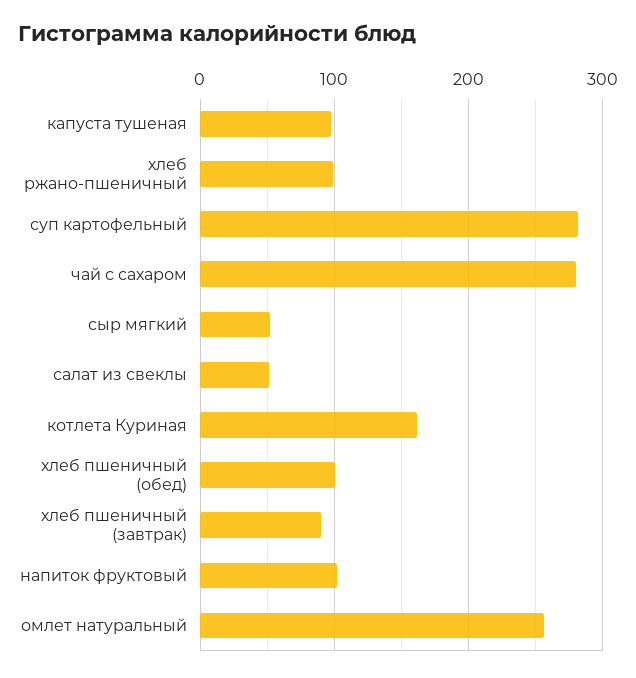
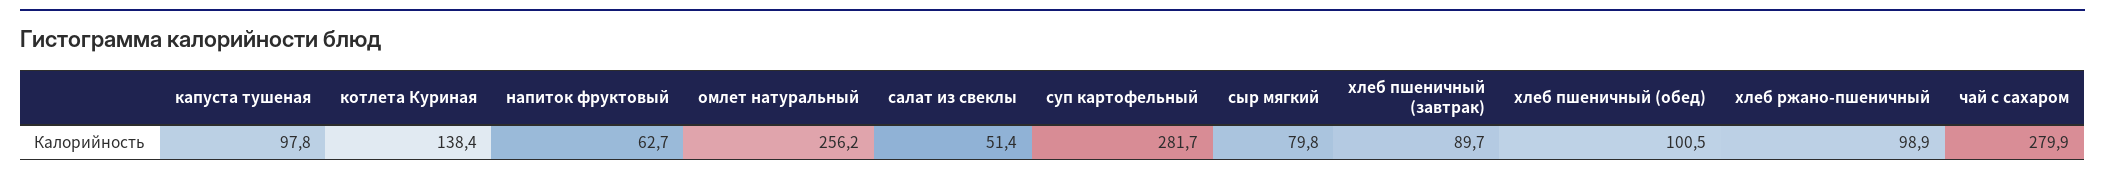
сыр мягкий: 50 -> 79.8
котлета Куриная: 160 -> 138.4
напиток фруктовый: 100 -> 62.7

